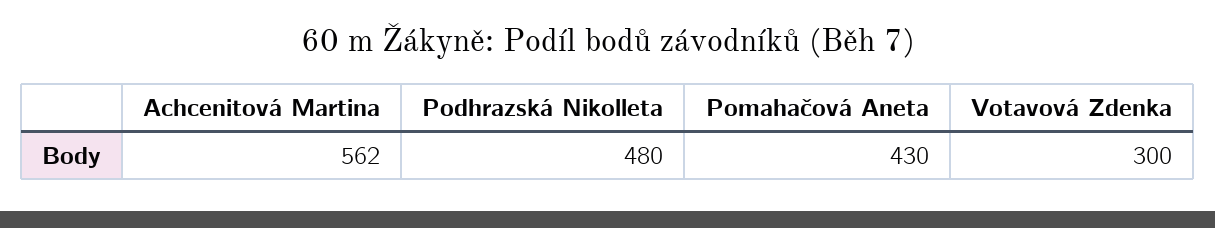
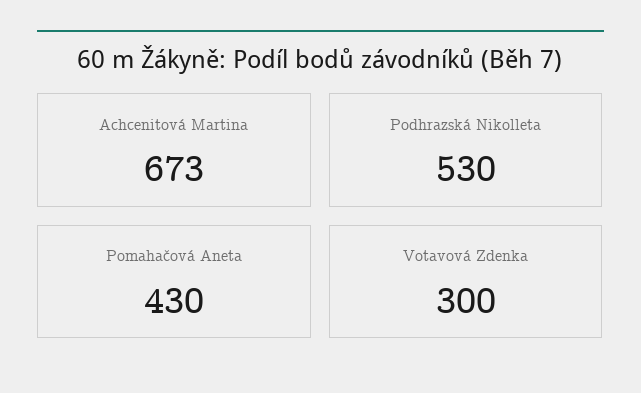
Achcenitová Martina: 562 -> 673
Podhrazská Nikolleta: 480 -> 530

